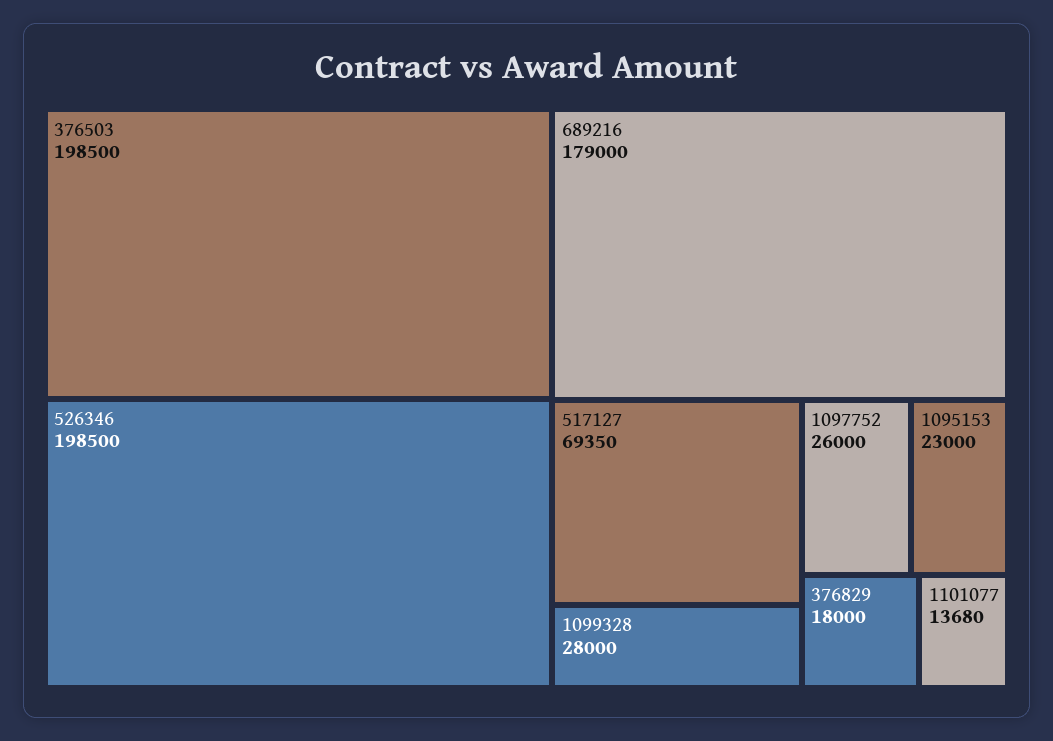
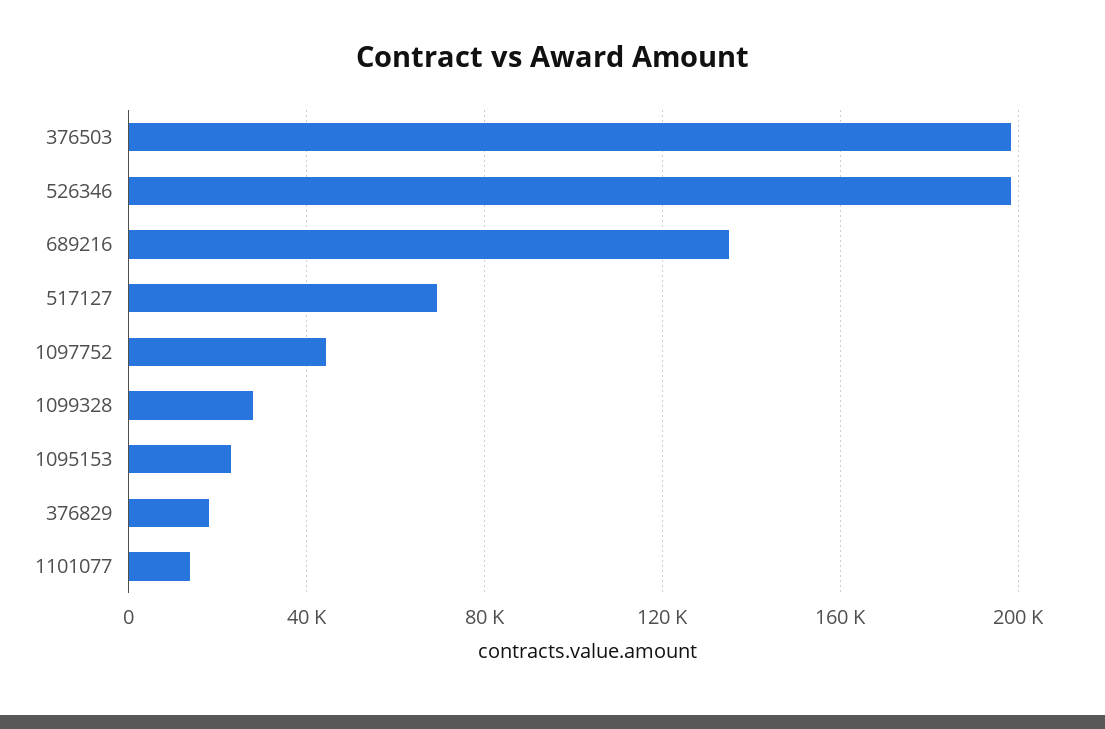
689216: 179000 -> 135000
1097752: 26000 -> 45000

